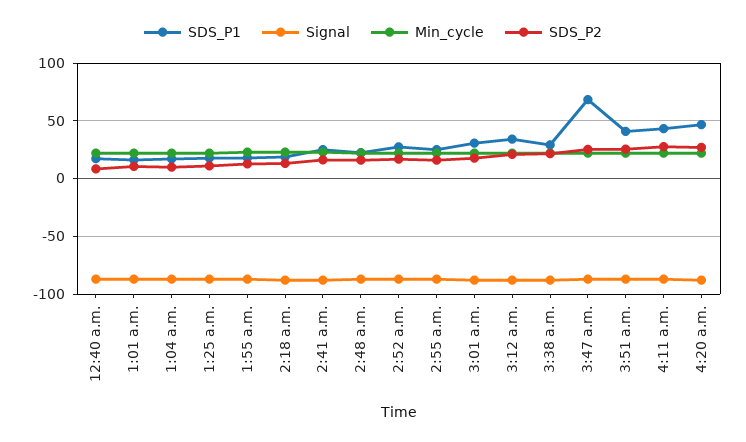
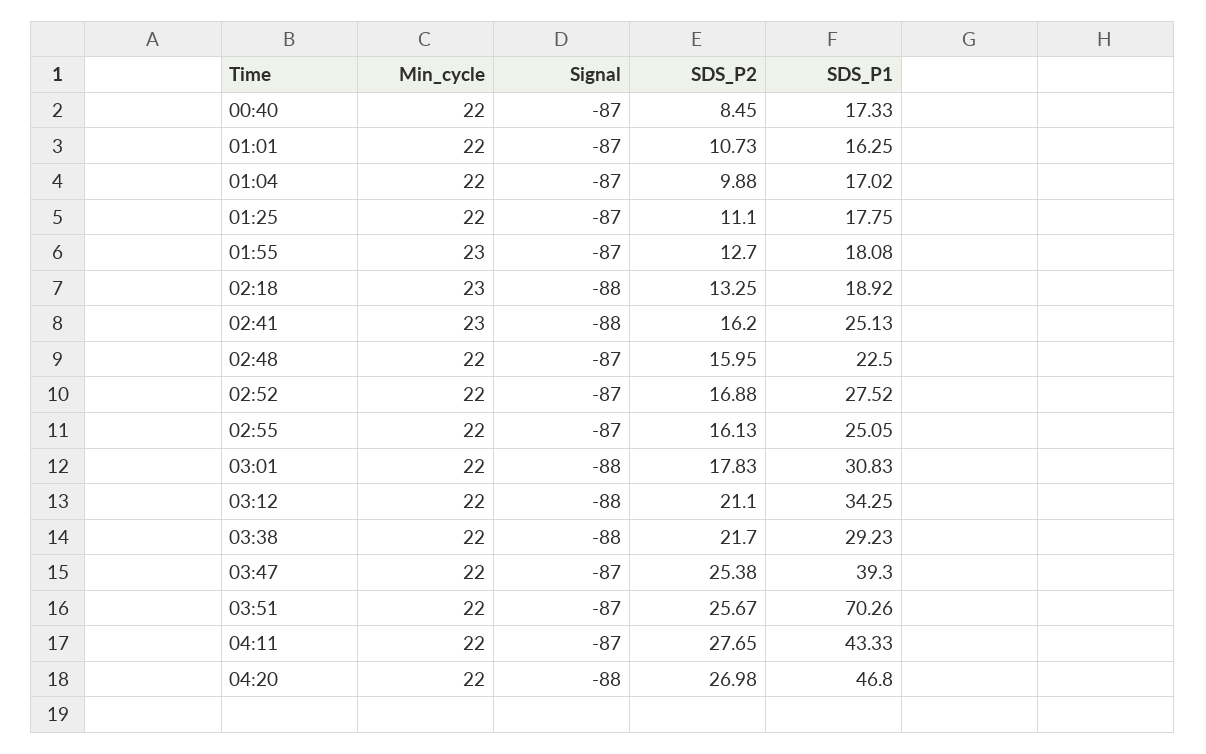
SDS_P1, 3:47 a.m.: 70 -> 39.3
SDS_P1, 3:51 a.m.: 40 -> 70.26

